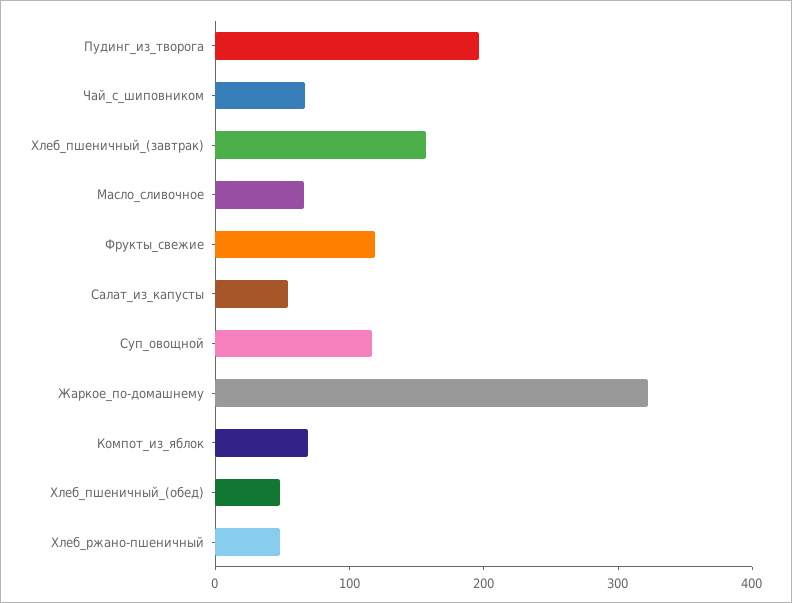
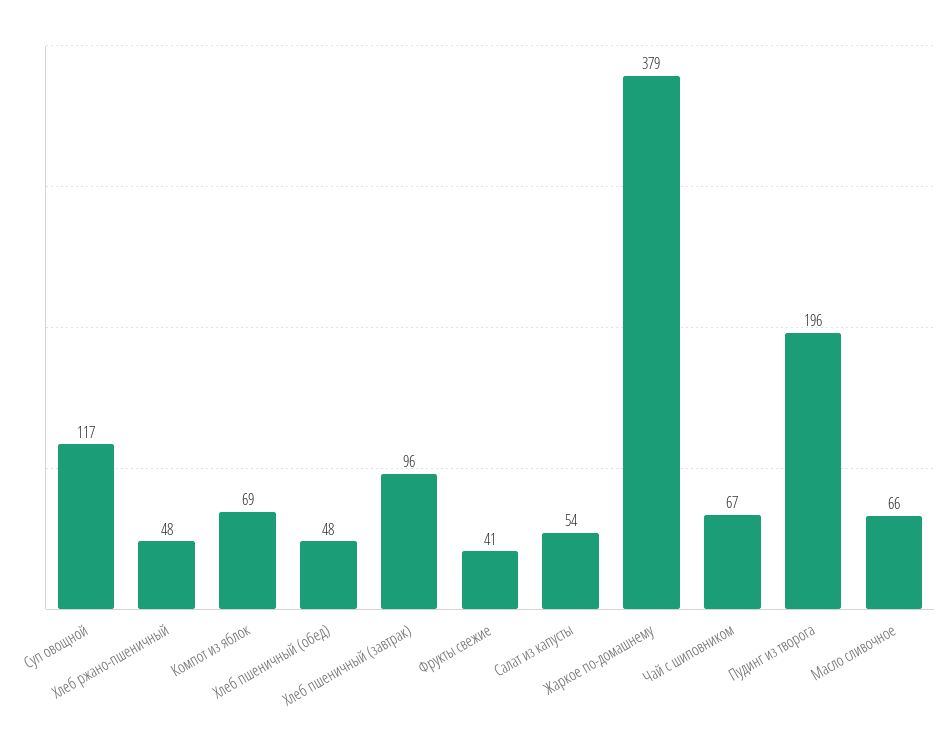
Хлеб_пшеничный_(завтрак): 160 -> 96
Фрукты_свежие: 120 -> 41
Жаркое_по-домашнему: 320 -> 379

